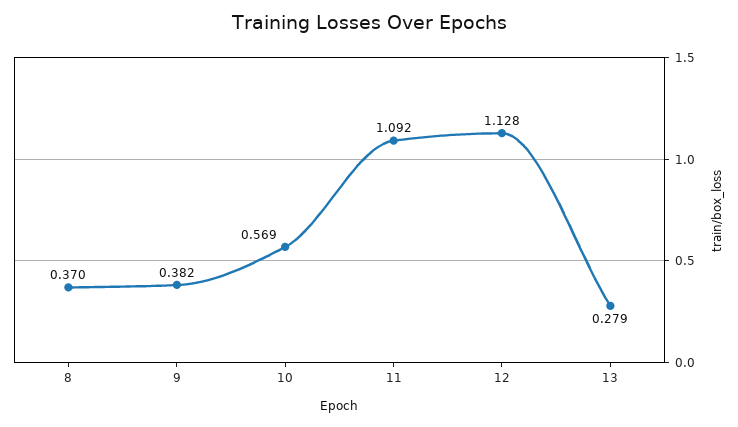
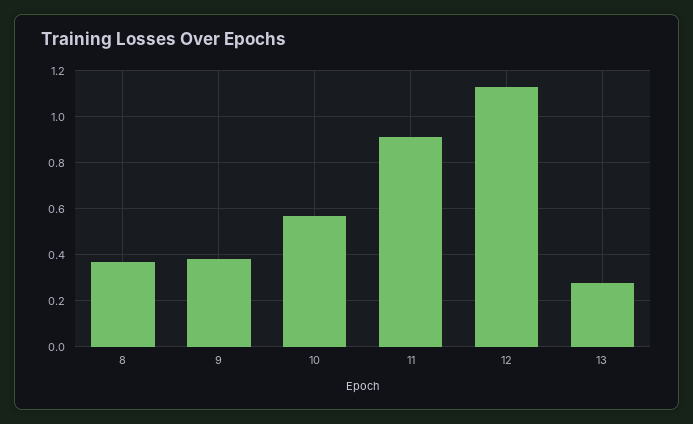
11: 1.092 -> 0.9

